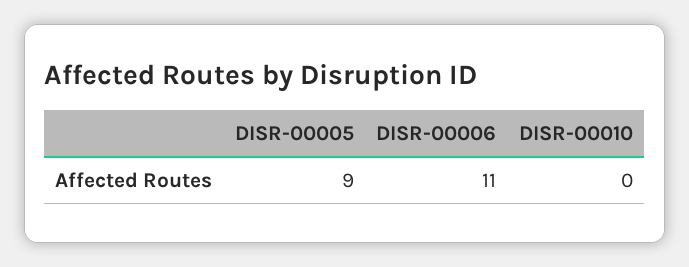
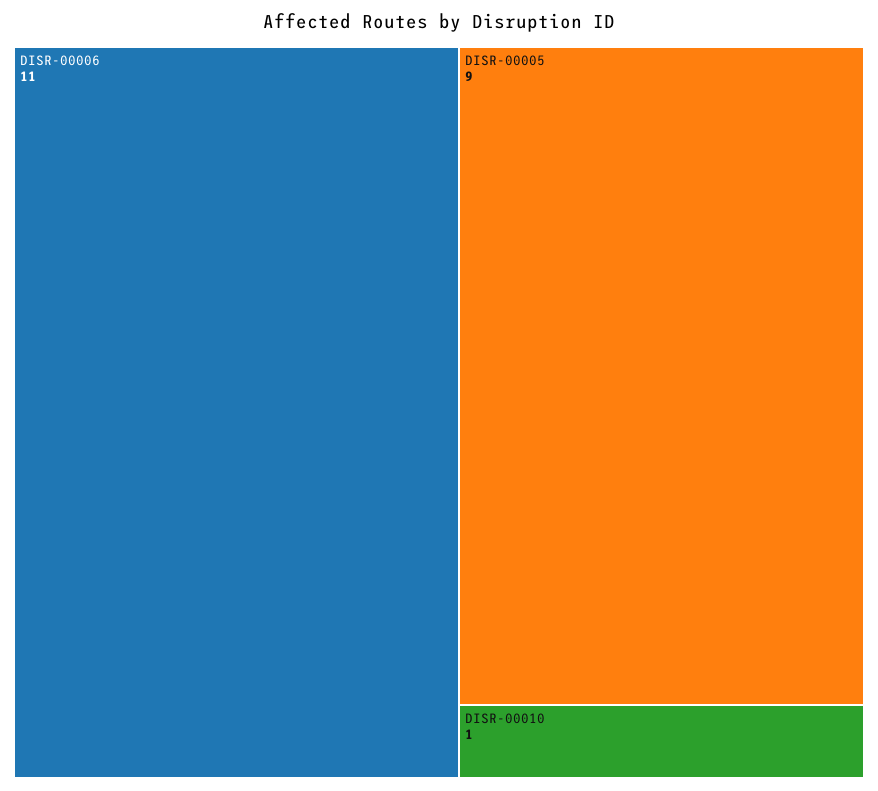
DISR-00010: 0 -> 1

